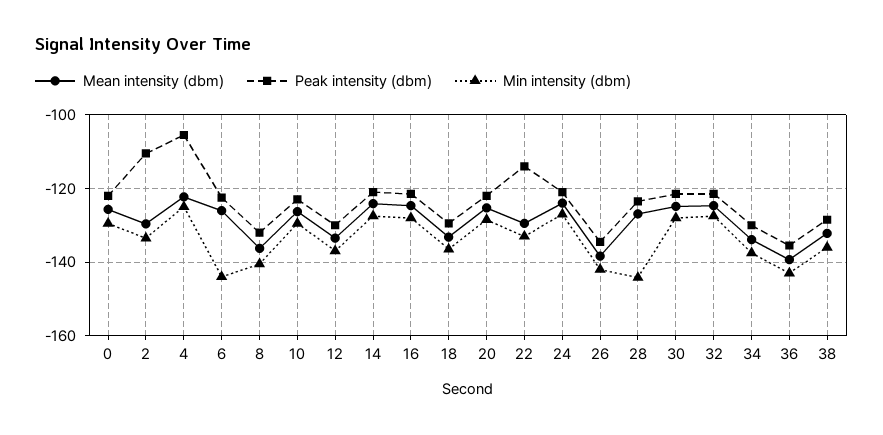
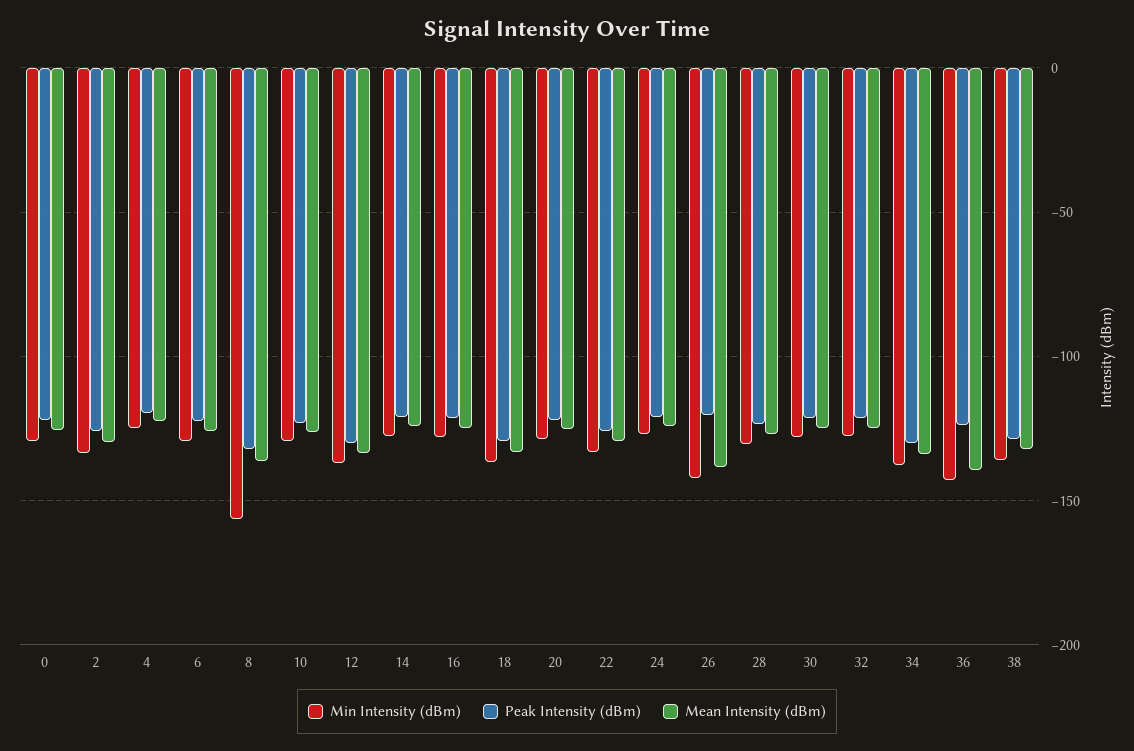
Peak intensity (dbm), 2: -110 -> -125
Peak intensity (dbm), 4: -106 -> -120
Min intensity (dbm), 6: -144 -> -130
Min intensity (dbm), 8: -140 -> -155
Peak intensity (dbm), 22: -114 -> -125
Peak intensity (dbm), 26: -134 -> -120
Min intensity (dbm), 28: -144 -> -130
Peak intensity (dbm), 36: -136 -> -125

